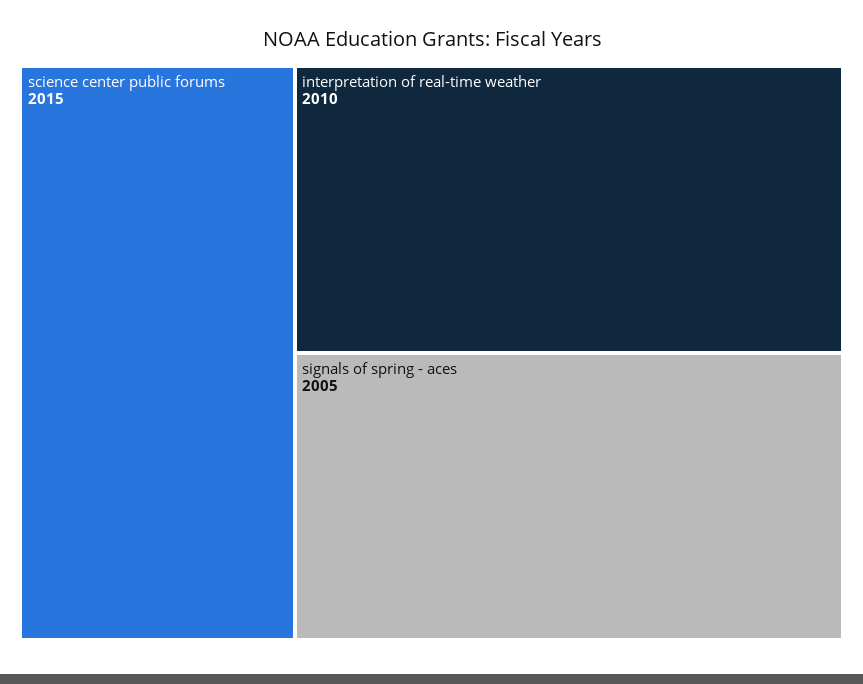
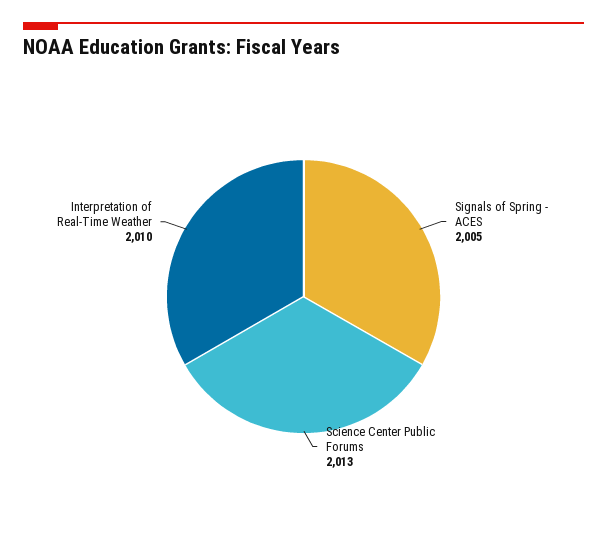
science center public forums: 2015 -> 2013

